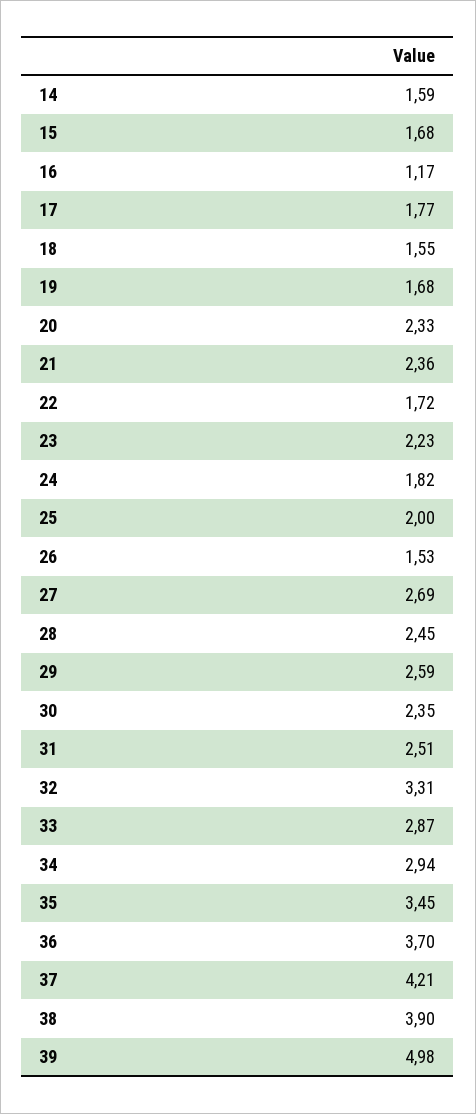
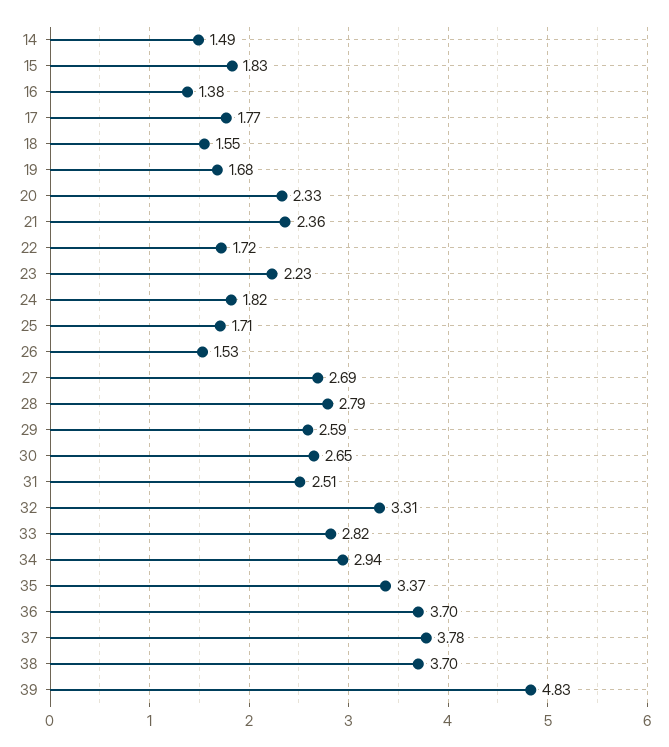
14: 1.59 -> 1.49
15: 1.68 -> 1.83
16: 1.17 -> 1.38
25: 2 -> 1.71
28: 2.45 -> 2.79
30: 2.35 -> 2.65
33: 2.87 -> 2.82
35: 3.45 -> 3.37
37: 4.21 -> 3.78
38: 3.9 -> 3.7
39: 4.98 -> 4.83

